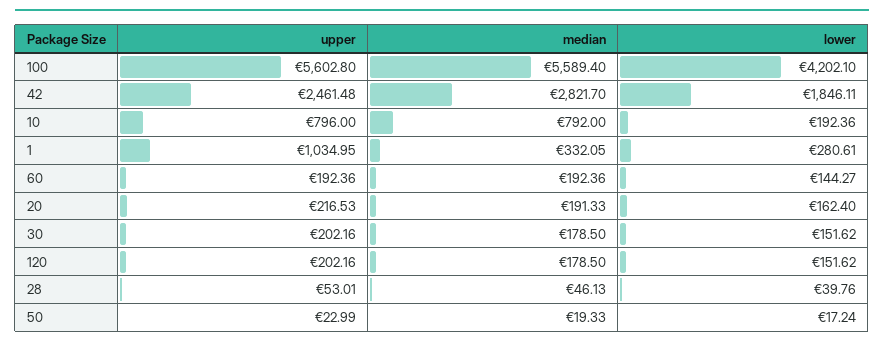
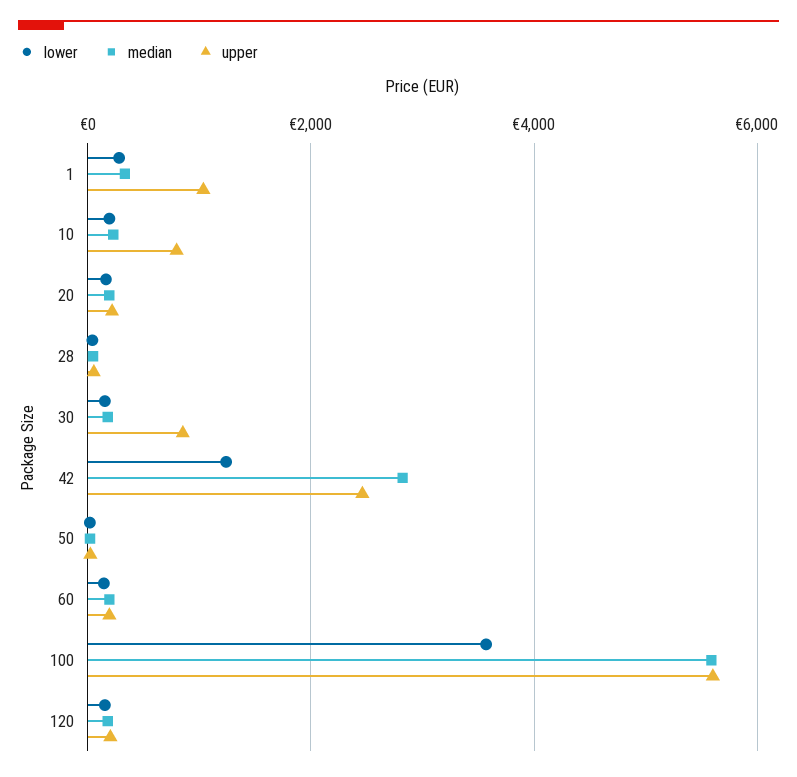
lower, 100: 4202.1 -> 3600
lower, 42: 1846.11 -> 1200
median, 10: 792 -> 200
upper, 30: 202.16 -> 800

